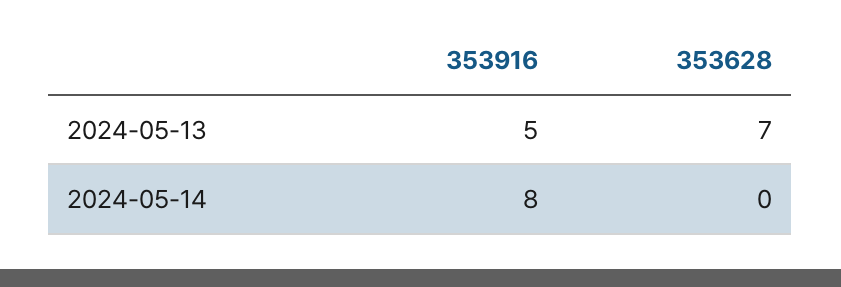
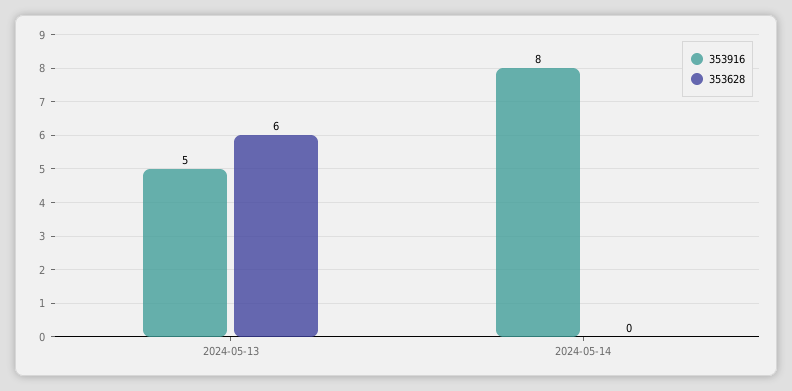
353628, 2024-05-13: 7 -> 6

